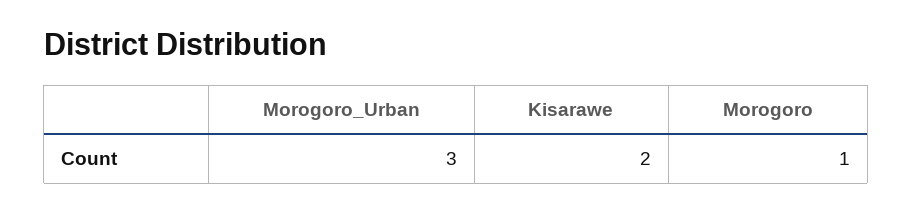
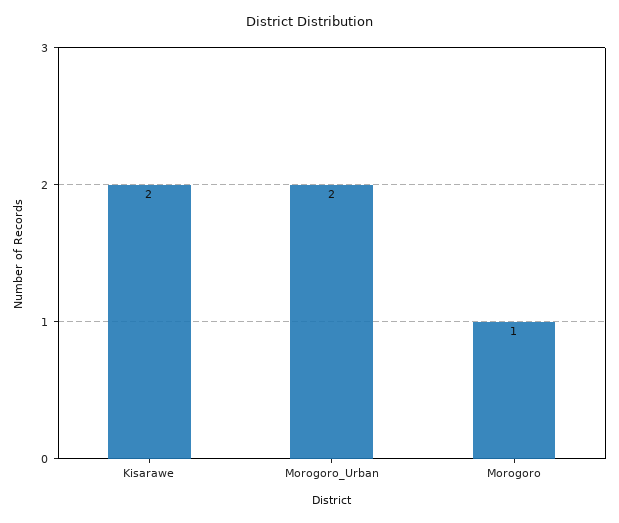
Morogoro_Urban: 3 -> 2

